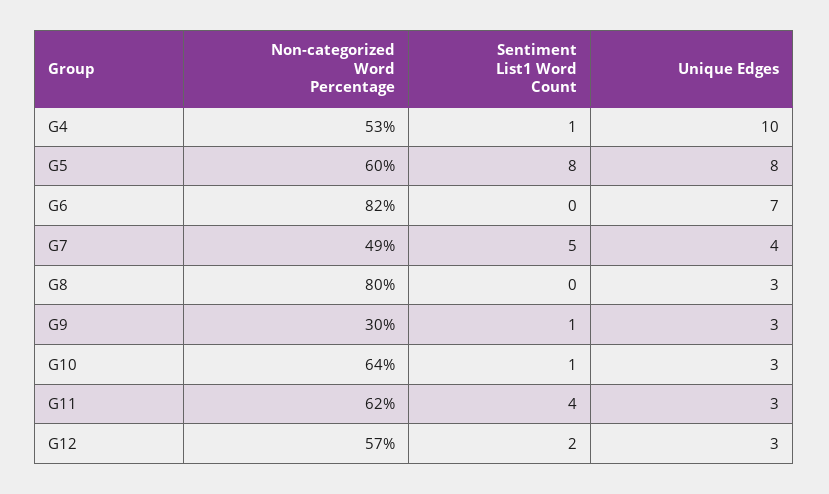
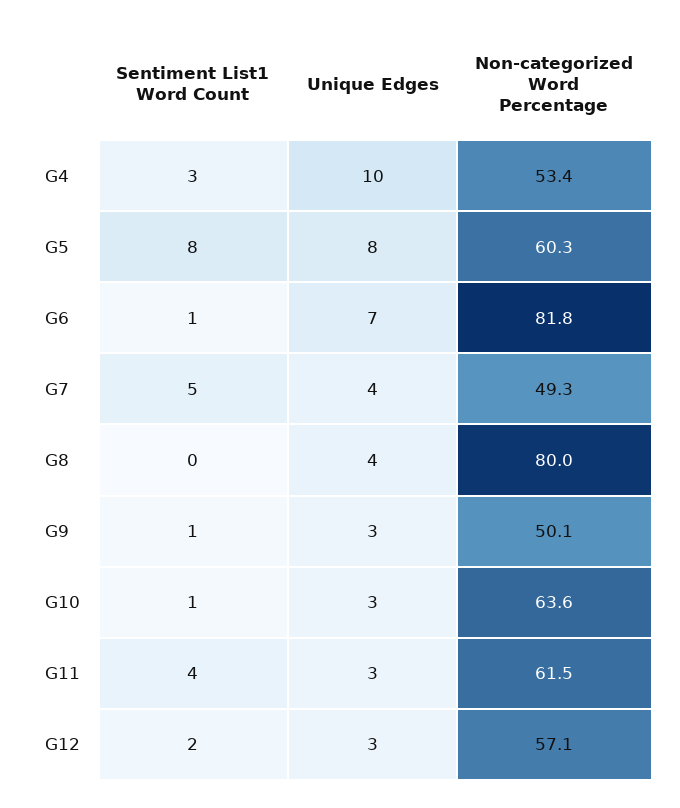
Sentiment List1 Word Count, G4: 1 -> 3
Sentiment List1 Word Count, G6: 0 -> 1
Unique Edges, G8: 3 -> 4
Non-categorized Word Percentage, G9: 30 -> 50.1

